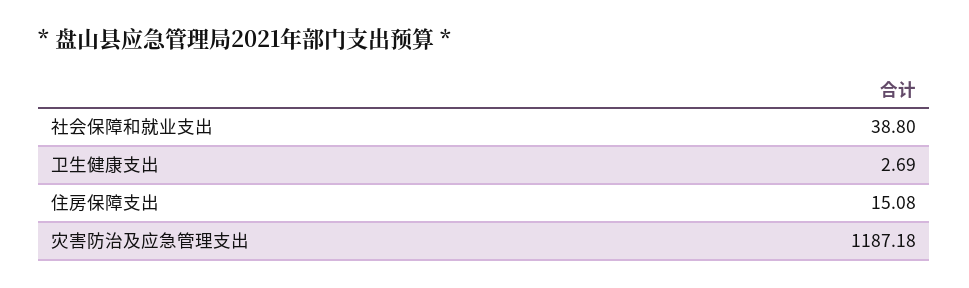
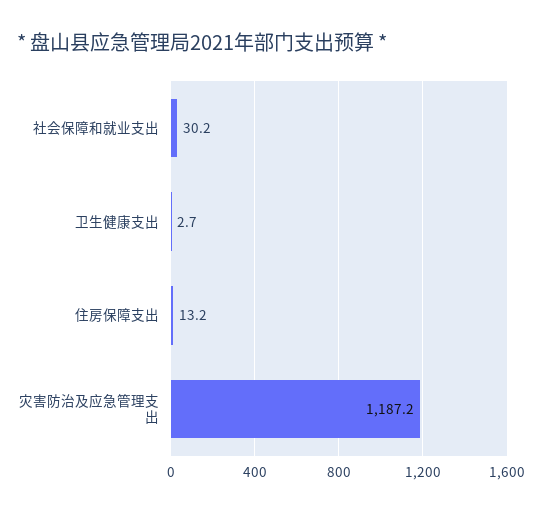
社会保障和就业支出: 38.8 -> 30.2
住房保障支出: 15.08 -> 13.2

